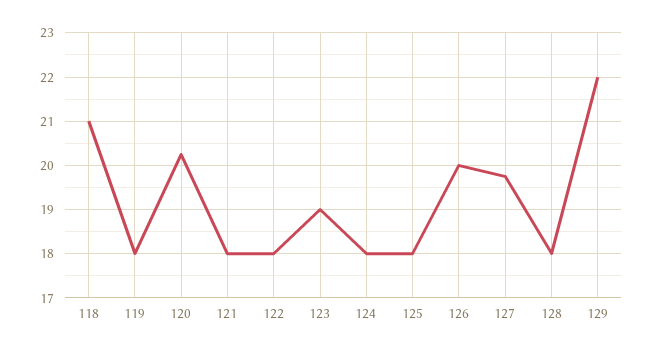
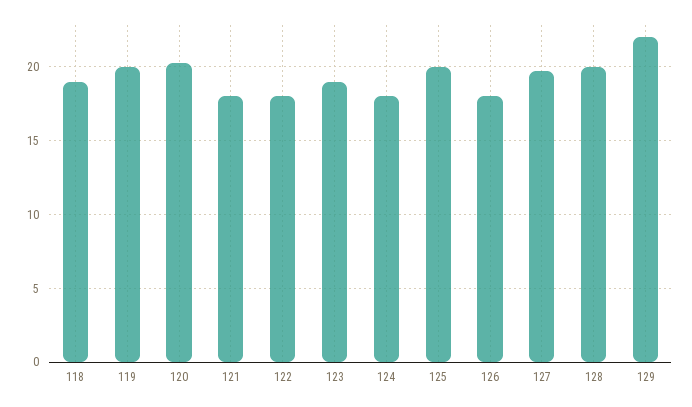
118: 21 -> 19
119: 18 -> 20
125: 18 -> 20
126: 20 -> 18
128: 18 -> 20

